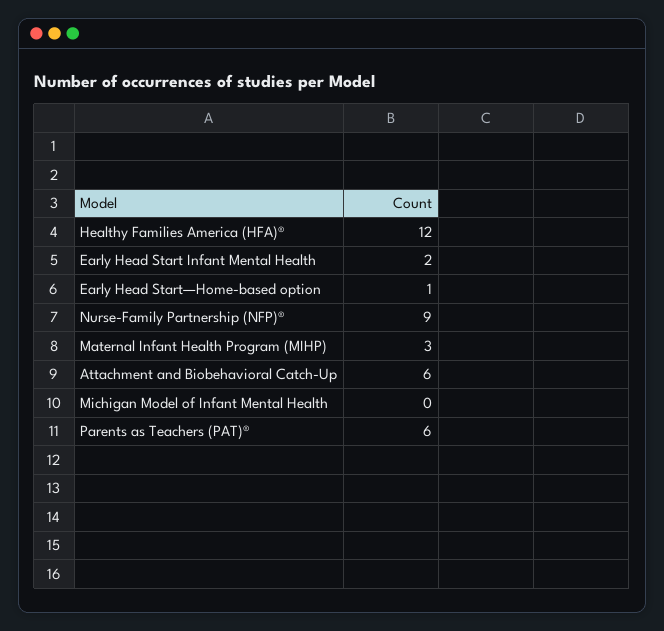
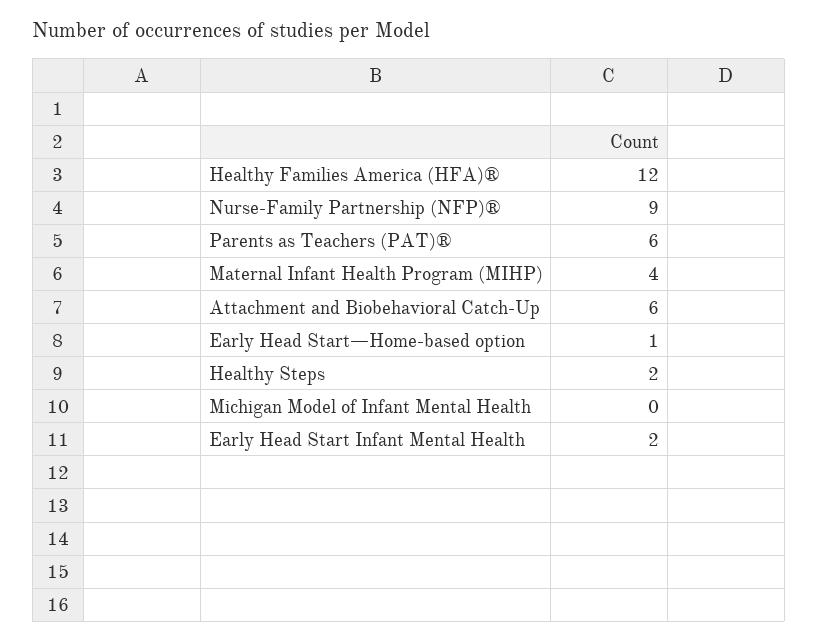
Maternal Infant Health Program (MIHP): 3 -> 4
Healthy Steps: none -> 2

